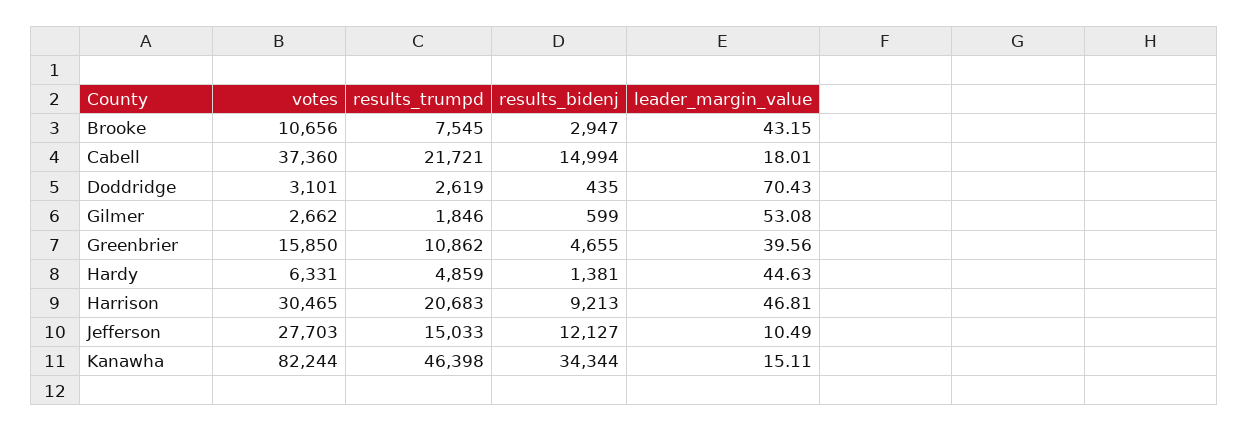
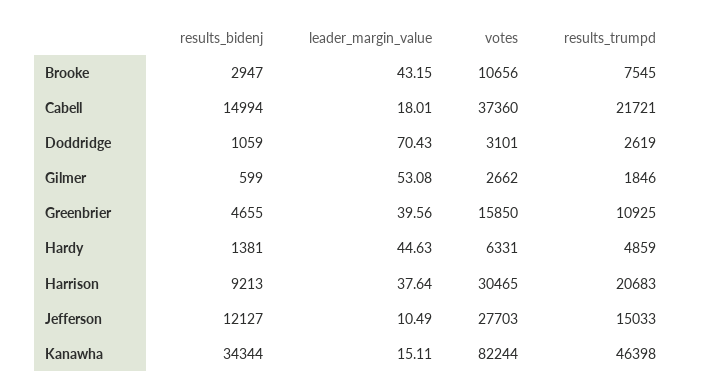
results_bidenj, Doddridge: 435 -> 1059
results_trumpd, Greenbrier: 10862 -> 10925
leader_margin_value, Harrison: 46.81 -> 37.64

